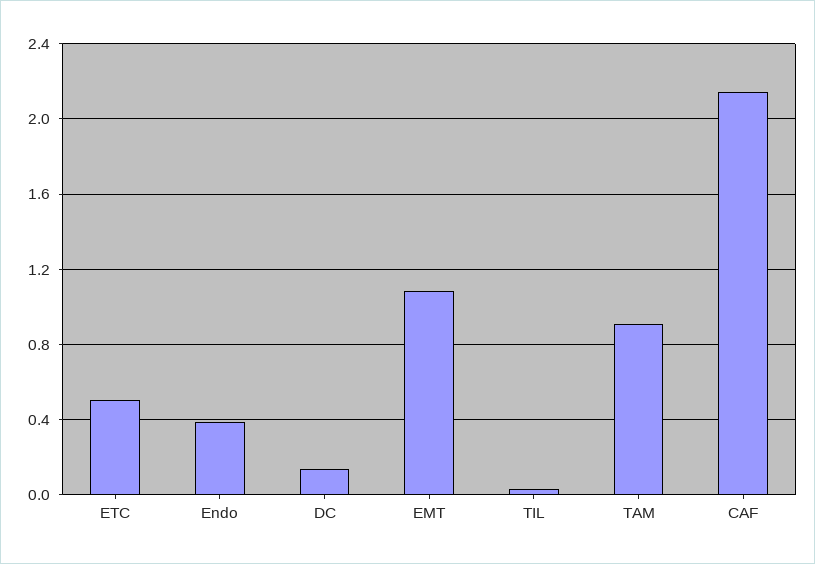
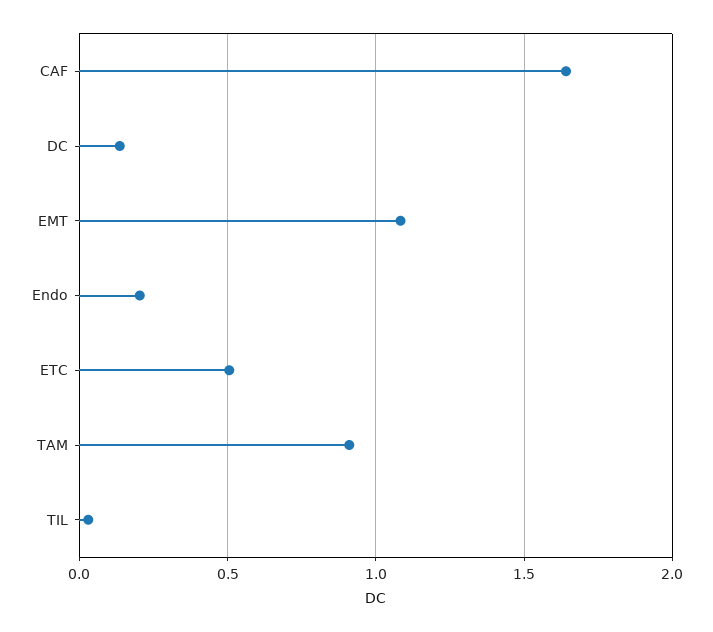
Endo: 0.4 -> 0.2
CAF: 2.15 -> 1.65

